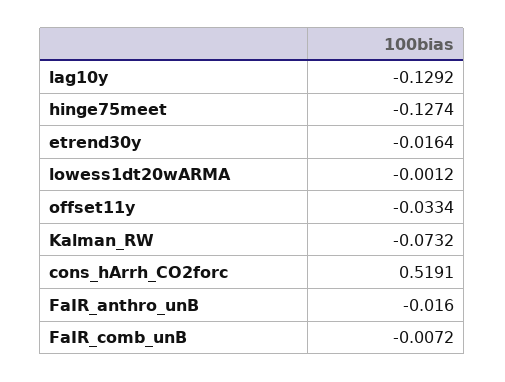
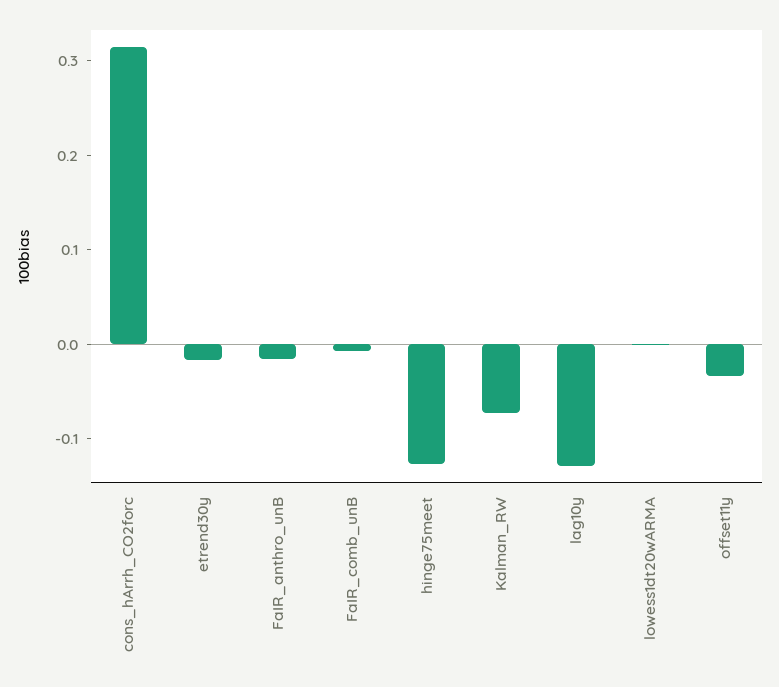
cons_hArrh_CO2forc: 0.5191 -> 0.32

